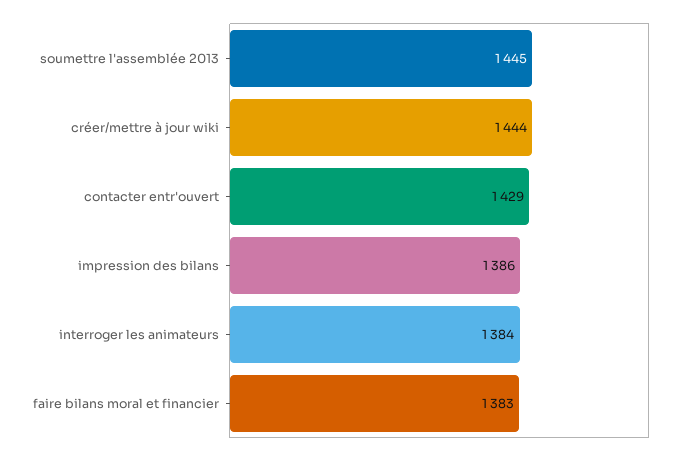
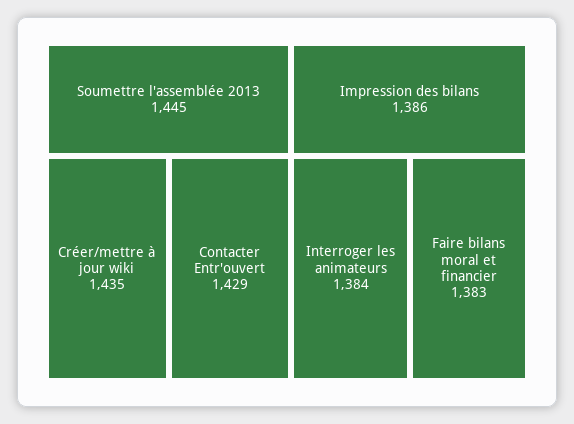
créer/mettre à jour wiki: 1444 -> 1435

